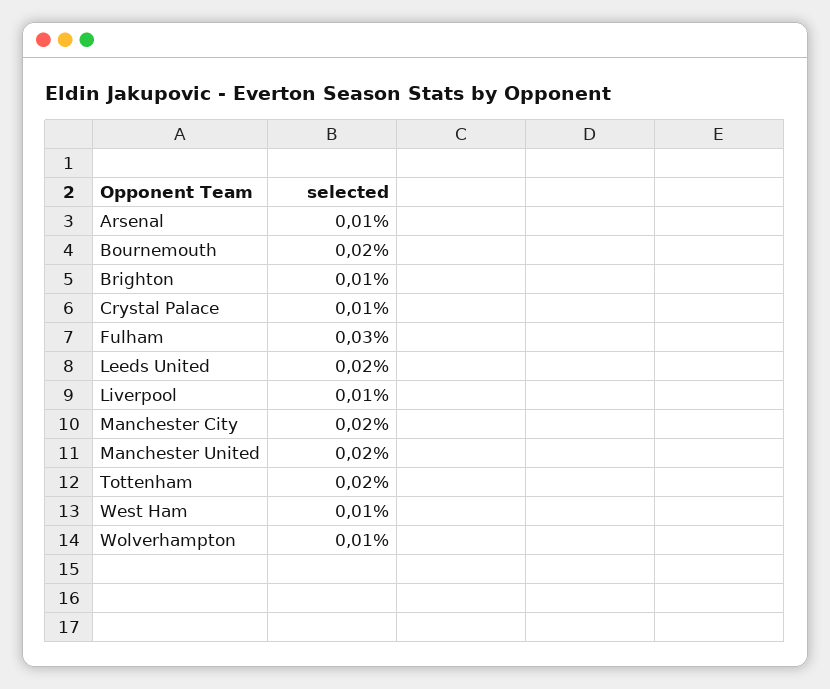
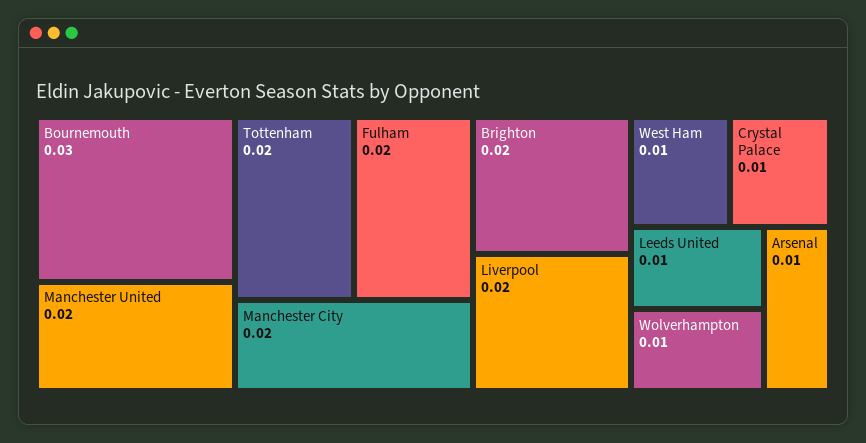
Bournemouth: 0.02 -> 0.03
Brighton: 0.01 -> 0.02
Fulham: 0.03 -> 0.02
Leeds United: 0.02 -> 0.01
Liverpool: 0.01 -> 0.02

